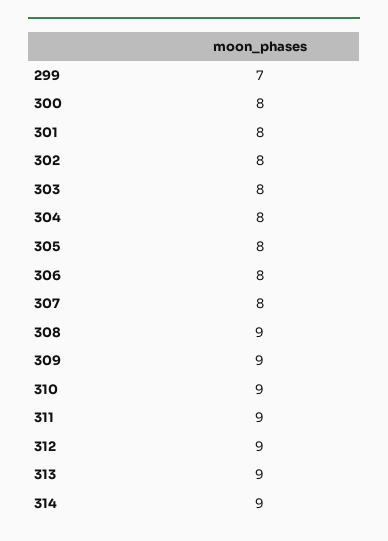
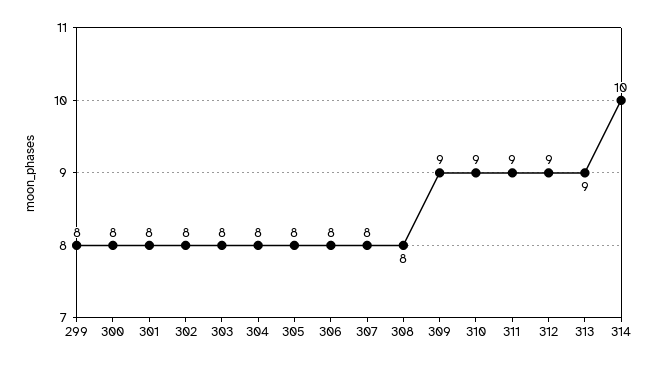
299: 7 -> 8
308: 9 -> 8
314: 9 -> 10

